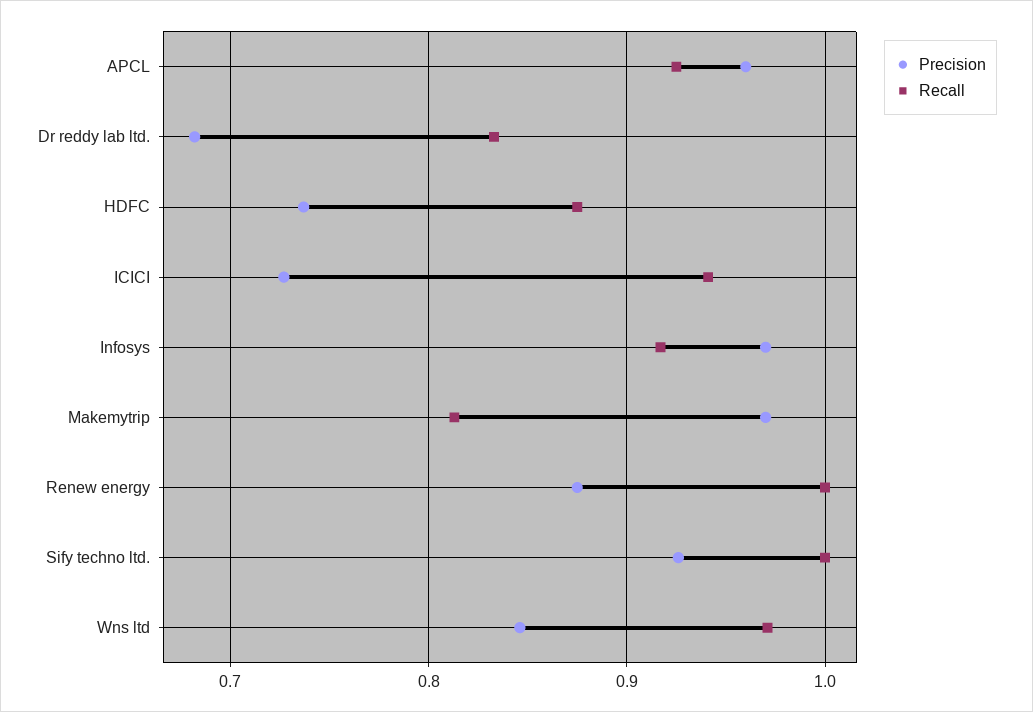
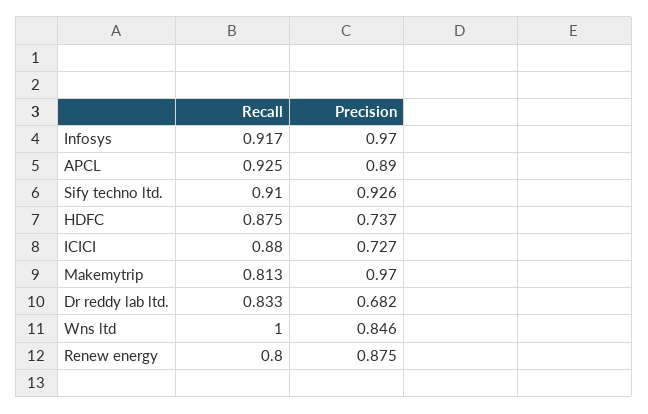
Precision, APCL: 0.96 -> 0.89
Recall, ICICI: 0.94 -> 0.88
Recall, Renew energy: 1 -> 0.8
Recall, Sify techno ltd.: 1 -> 0.91
Recall, Wns ltd: 0.97 -> 1

